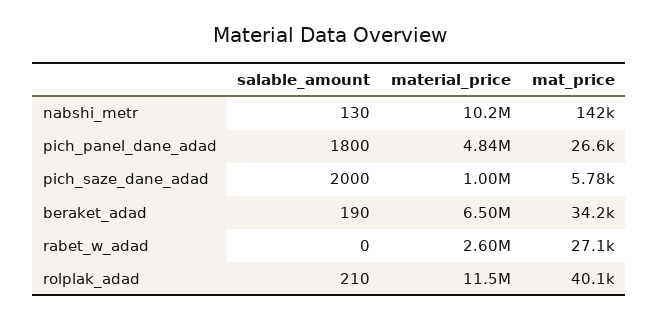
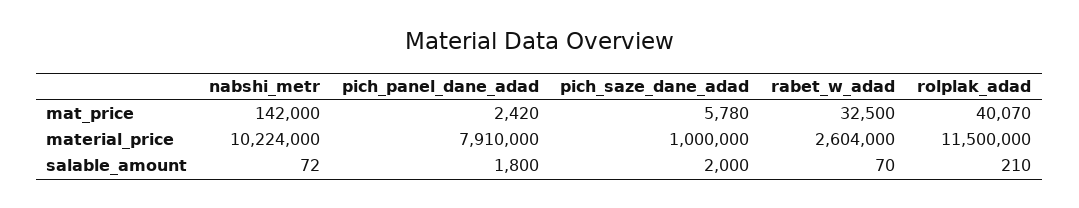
salable_amount, nabshi_metr: 130 -> 72
material_price, pich_panel_dane_adad: 4840000 -> 7910000
mat_price, pich_panel_dane_adad: 26600 -> 2420
salable_amount, beraket_adad: 190 -> none
material_price, beraket_adad: 6500000 -> none
mat_price, beraket_adad: 34200 -> none
salable_amount, rabet_w_adad: 0 -> 70
mat_price, rabet_w_adad: 27100 -> 32500

